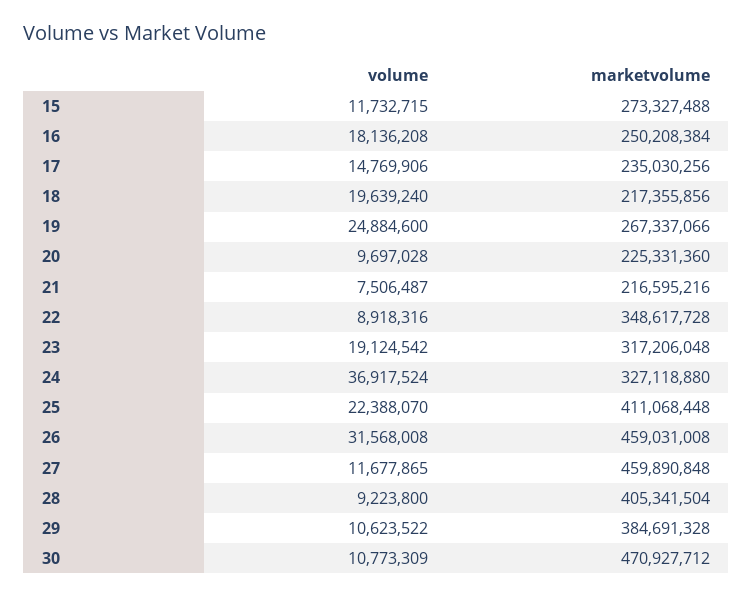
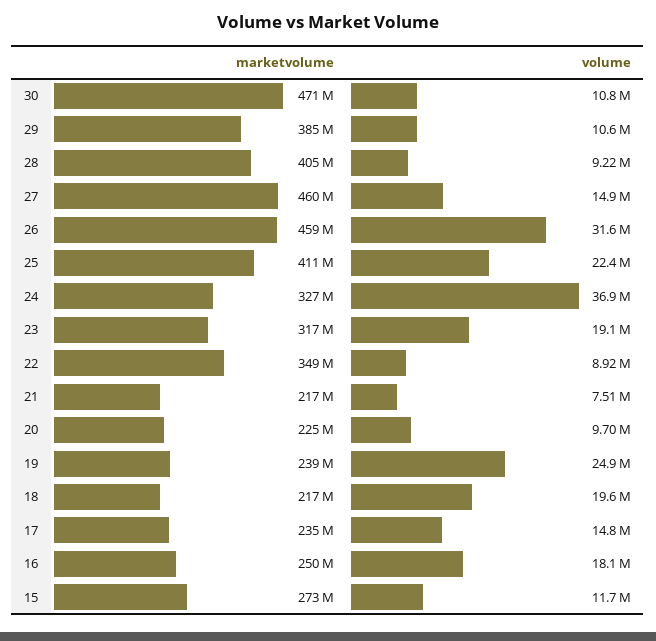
marketvolume, 19: 267337066 -> 239000000
volume, 27: 11677865 -> 14900000

